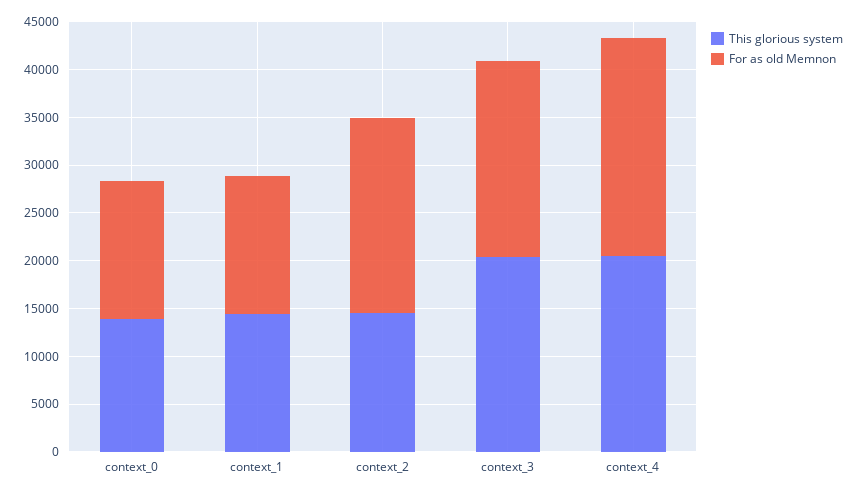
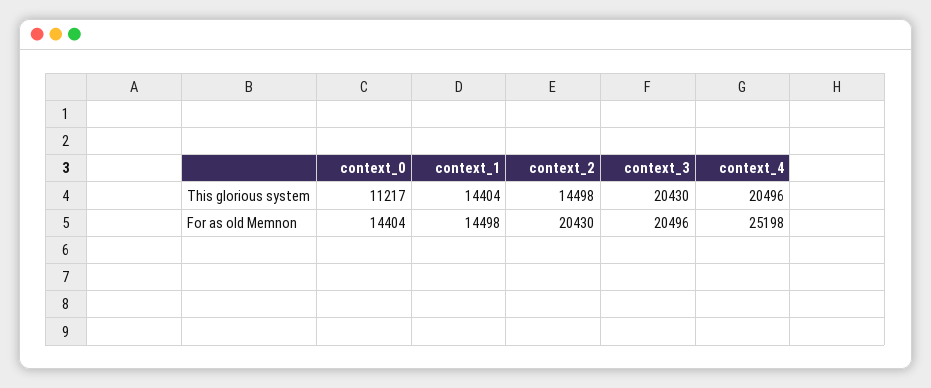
This glorious system, context_0: 14000 -> 11217
For as old Memnon, context_4: 23000 -> 25198

